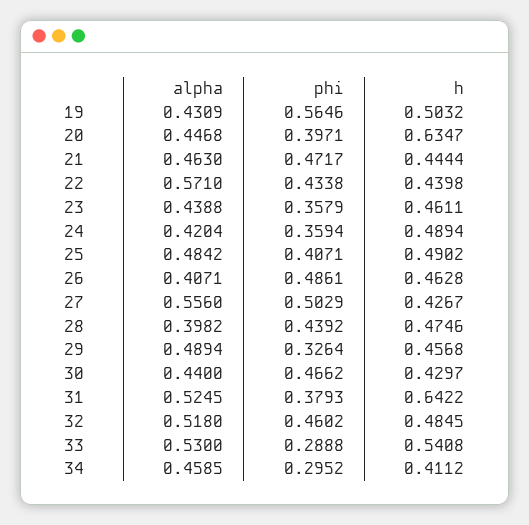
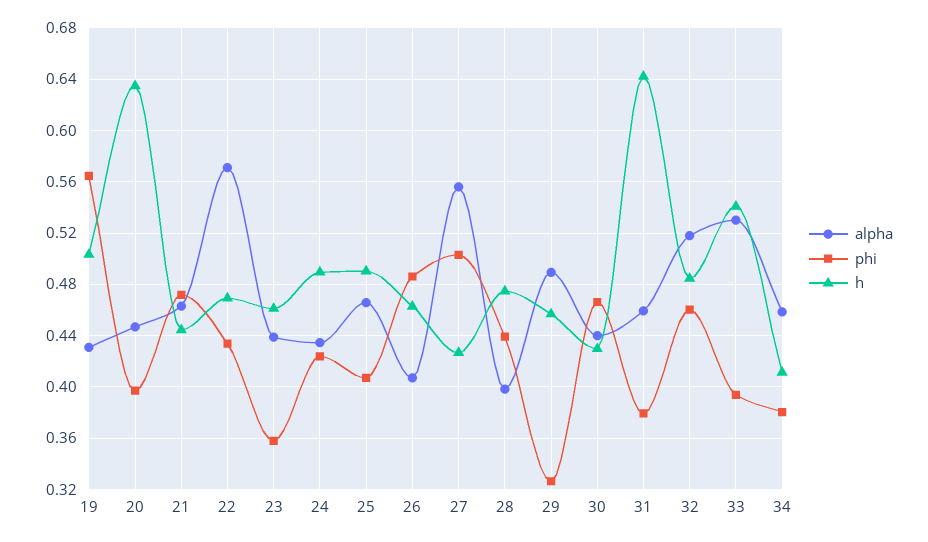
h, 22: 0.4398 -> 0.47
alpha, 24: 0.4204 -> 0.435
phi, 24: 0.3594 -> 0.425
alpha, 25: 0.4842 -> 0.465
alpha, 31: 0.5245 -> 0.46
phi, 33: 0.2888 -> 0.395
phi, 34: 0.2952 -> 0.38

